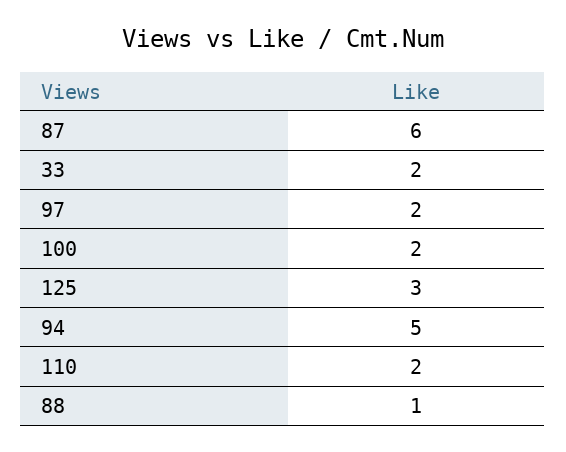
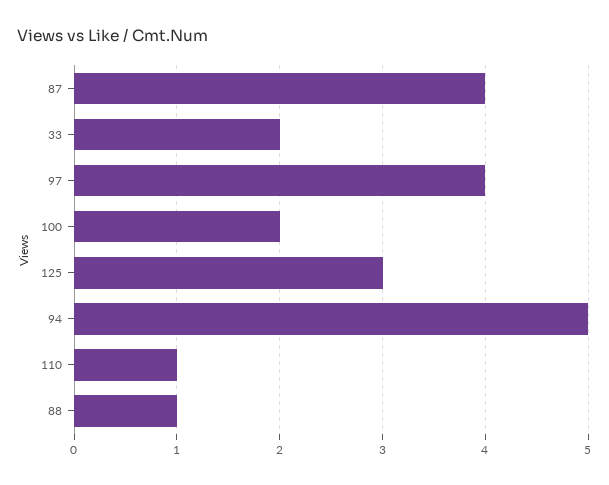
87: 6 -> 4
97: 2 -> 4
110: 2 -> 1

